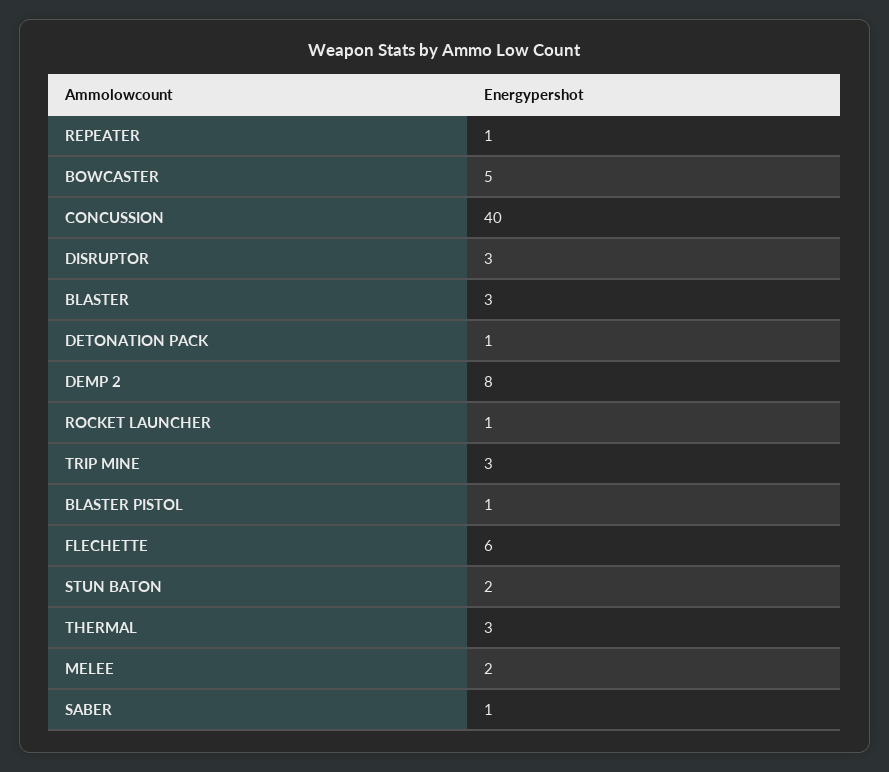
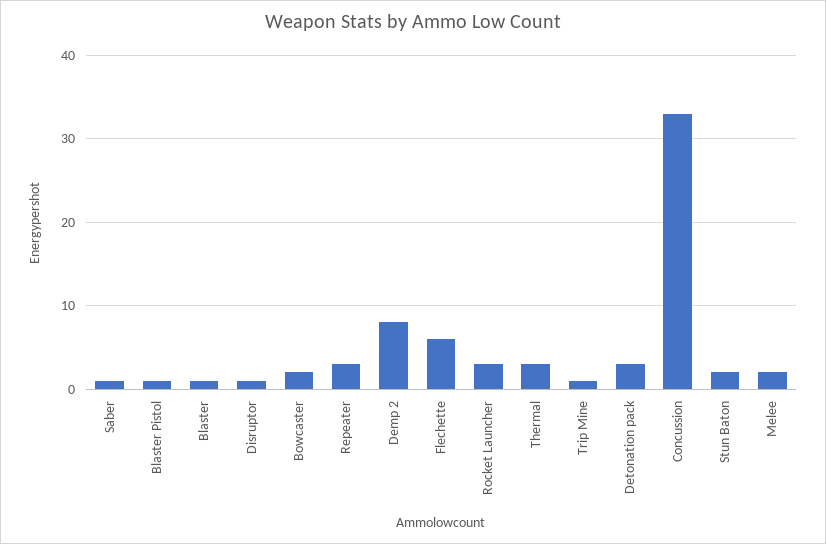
REPEATER: 1 -> 3
BOWCASTER: 5 -> 2
CONCUSSION: 40 -> 33
DISRUPTOR: 3 -> 1
BLASTER: 3 -> 1
DETONATION PACK: 1 -> 3
ROCKET LAUNCHER: 1 -> 3
TRIP MINE: 3 -> 1

